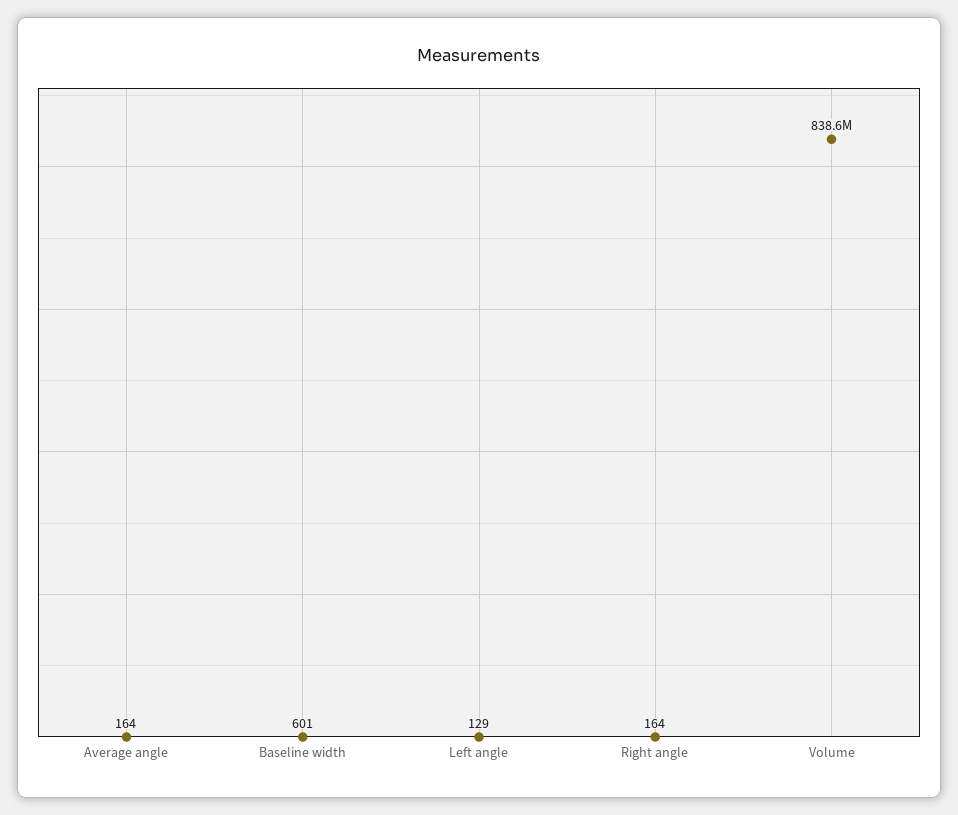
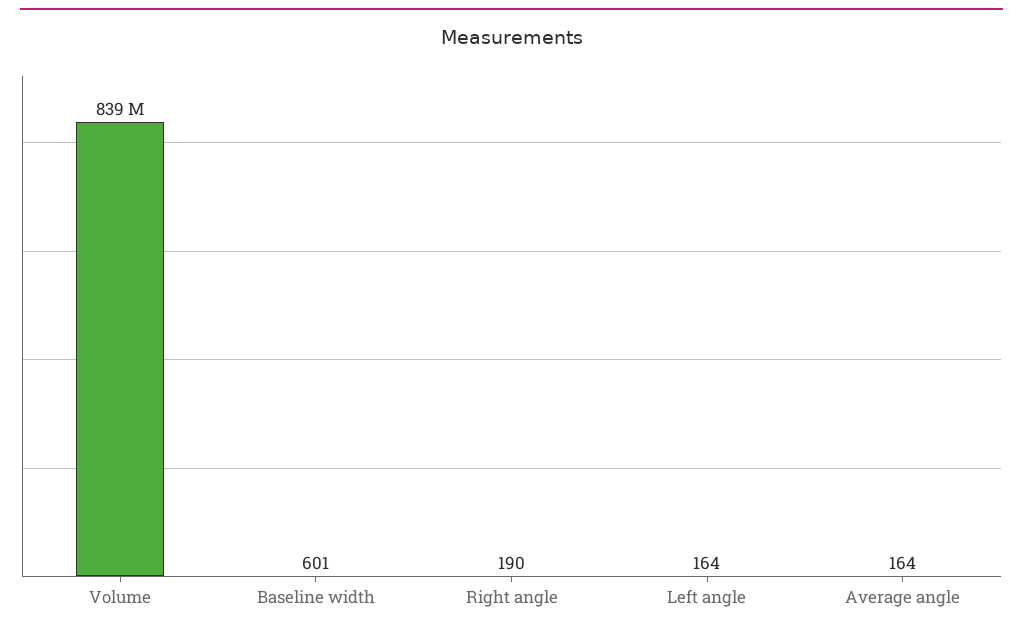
Left angle: 129 -> 164
Right angle: 164 -> 190

